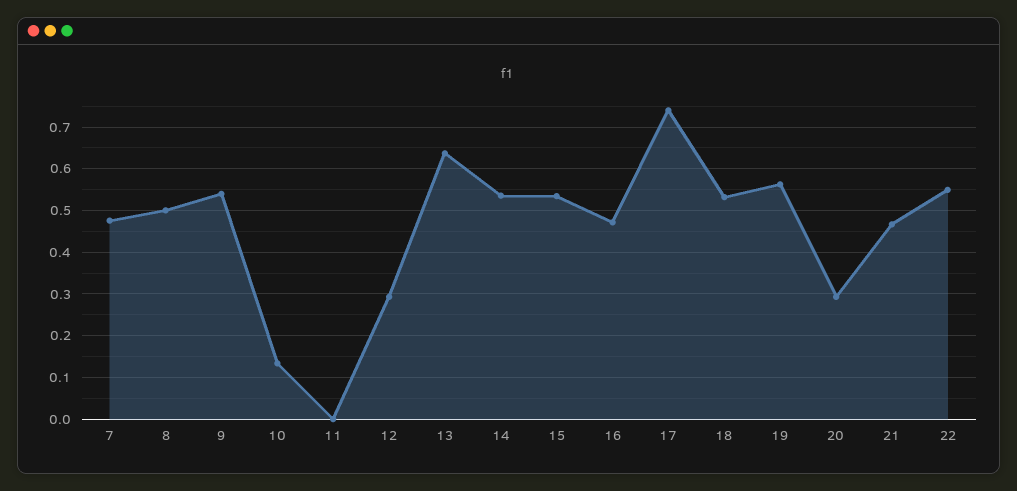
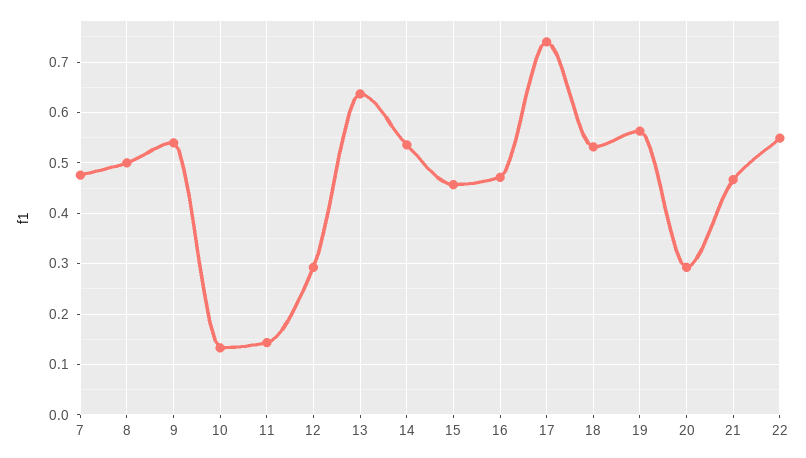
11: 0 -> 0.14
15: 0.54 -> 0.46

